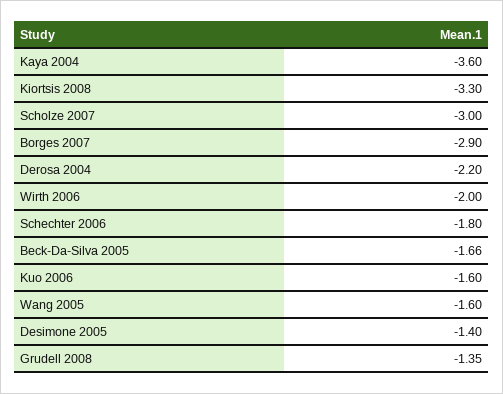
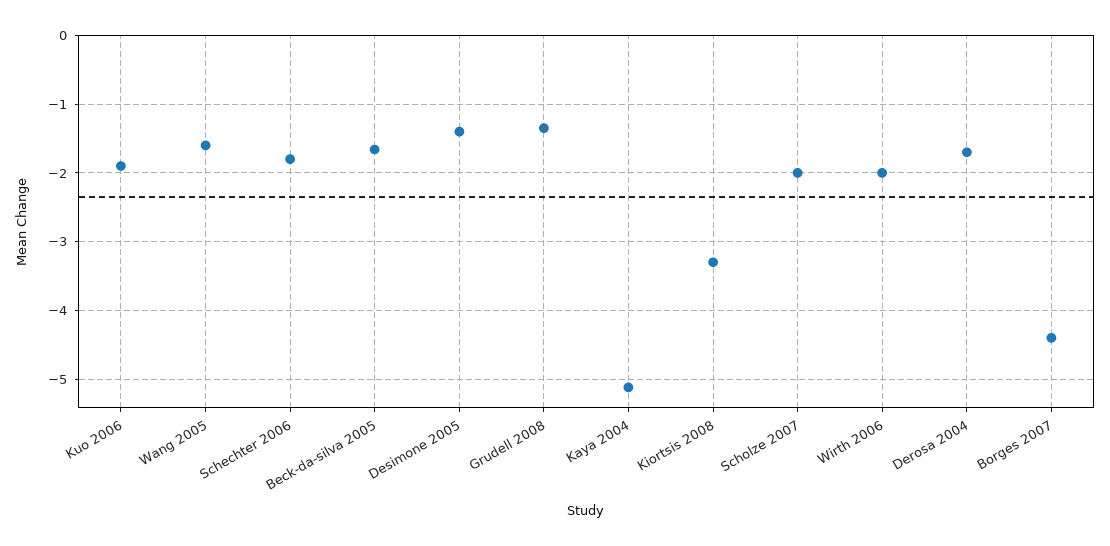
Kaya 2004: -3.6 -> -5.1
Scholze 2007: -3 -> -2
Borges 2007: -2.9 -> -4.4
Derosa 2004: -2.2 -> -1.7
Kuo 2006: -1.6 -> -1.9

